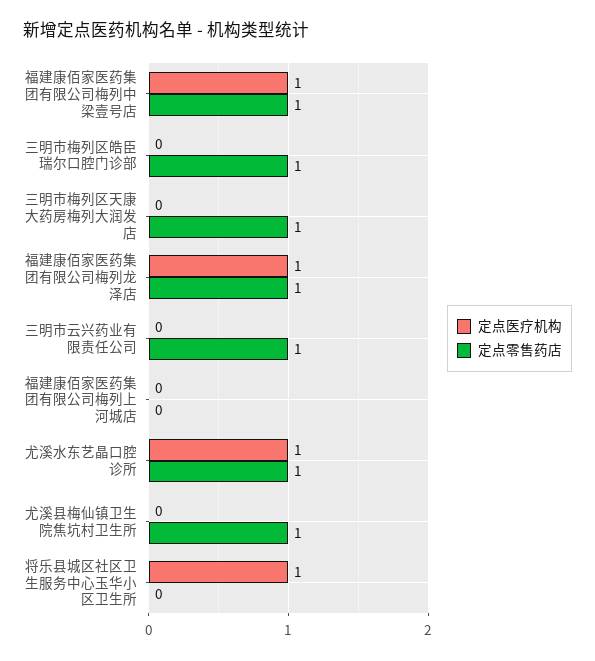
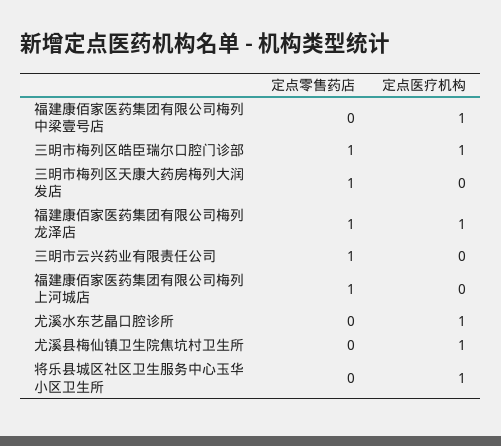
定点零售药店, 福建康佰家医药集团有限公司梅列中梁壹号店: 1 -> 0
定点医疗机构, 三明市梅列区皓臣瑞尔口腔门诊部: 0 -> 1
定点零售药店, 福建康佰家医药集团有限公司梅列上河城店: 0 -> 1
定点零售药店, 尤溪水东艺晶口腔诊所: 1 -> 0
定点医疗机构, 尤溪县梅仙镇卫生院焦坑村卫生所: 0 -> 1
定点零售药店, 尤溪县梅仙镇卫生院焦坑村卫生所: 1 -> 0

